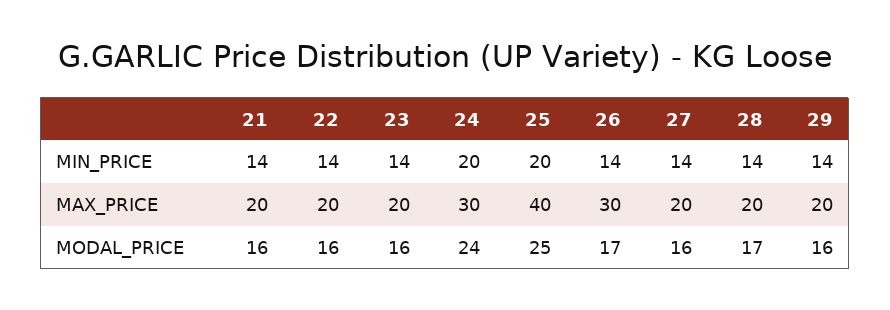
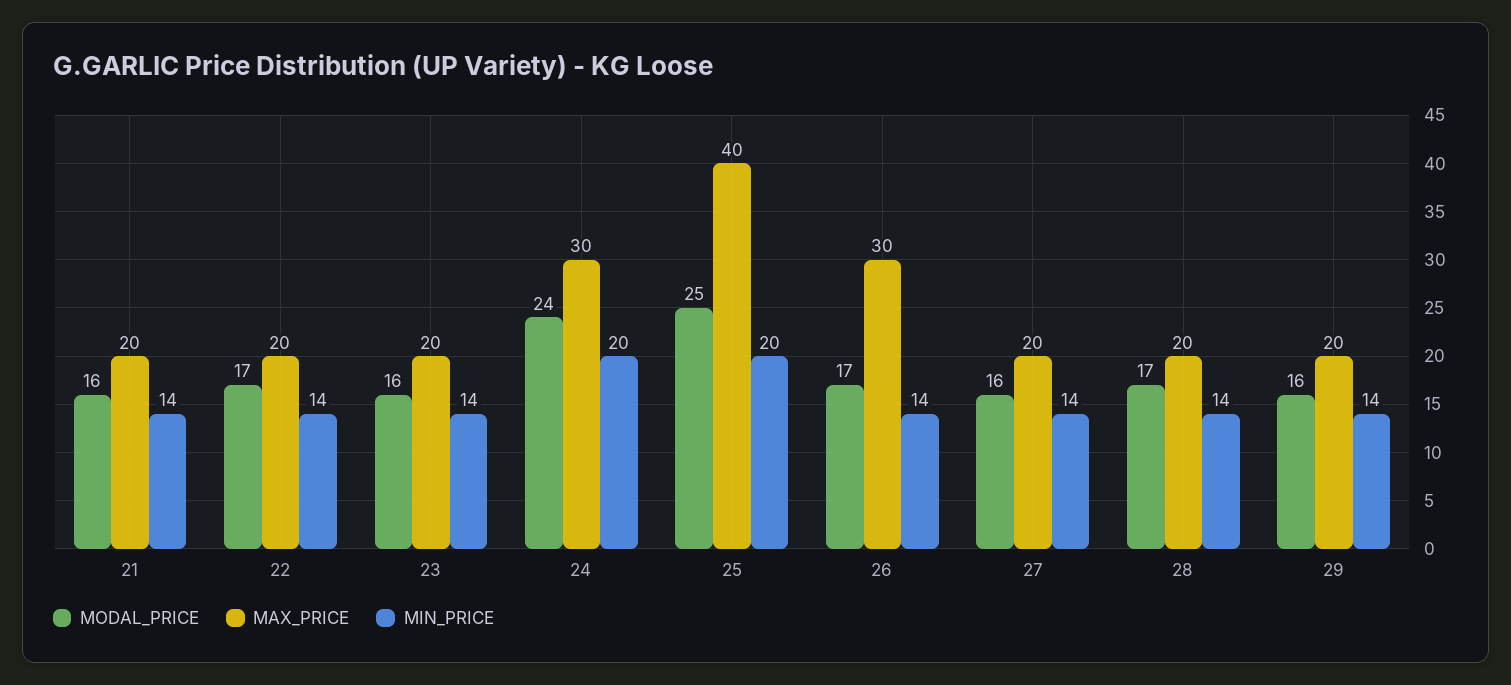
MODAL_PRICE, 22: 16 -> 17

